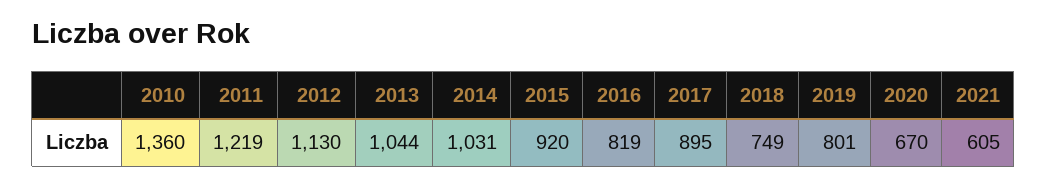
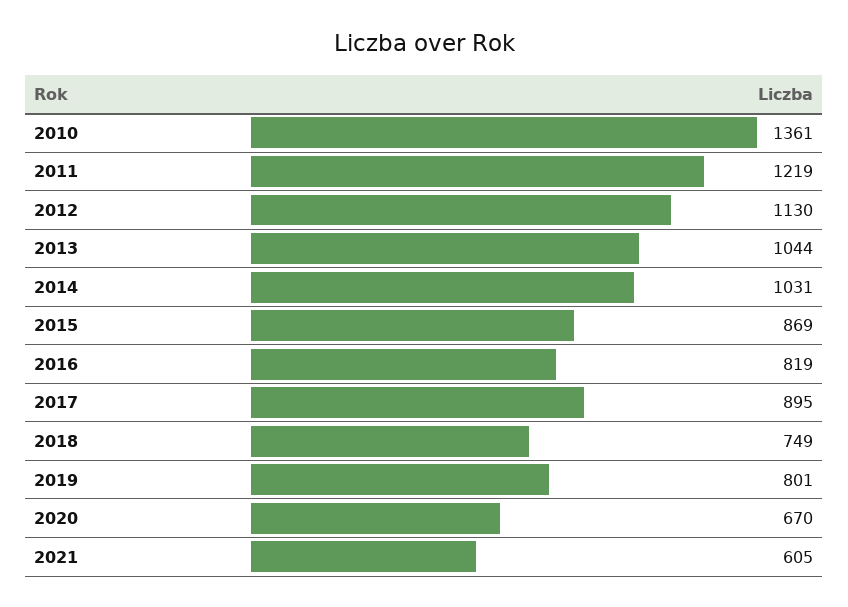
2010: 1360 -> 1361
2015: 920 -> 869

